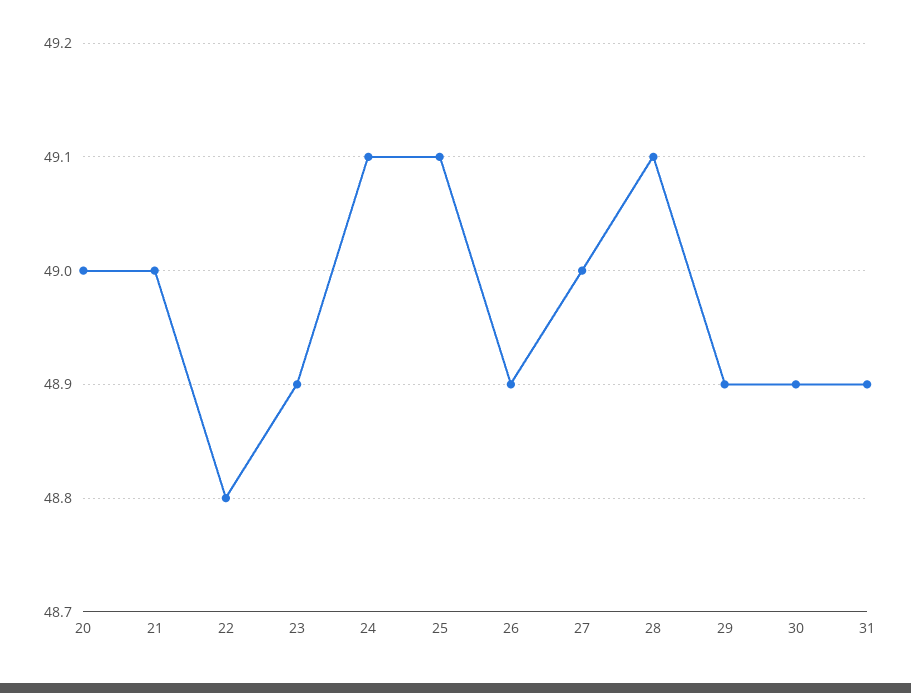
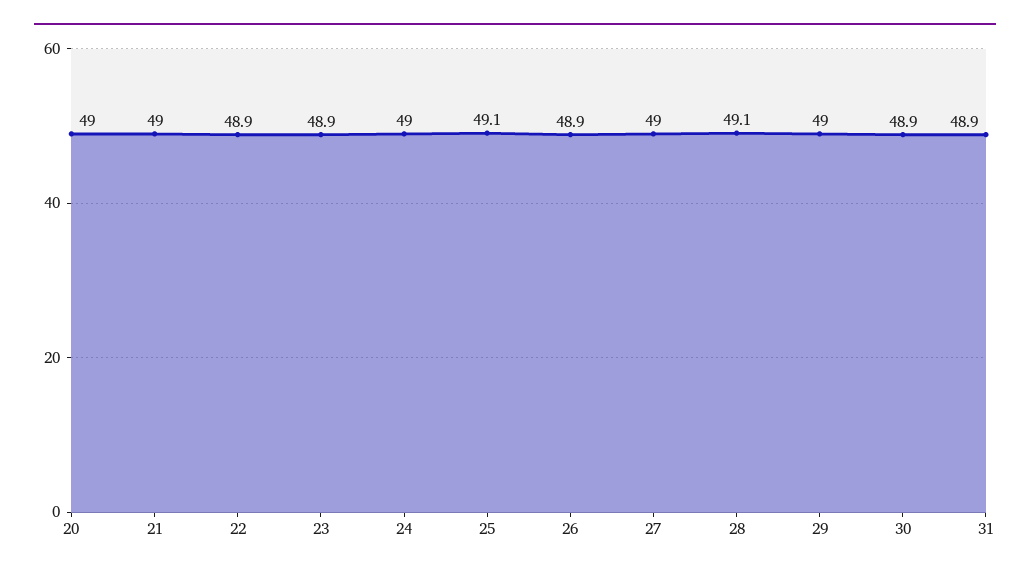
22: 48.8 -> 48.9
24: 49.1 -> 49
29: 48.9 -> 49

